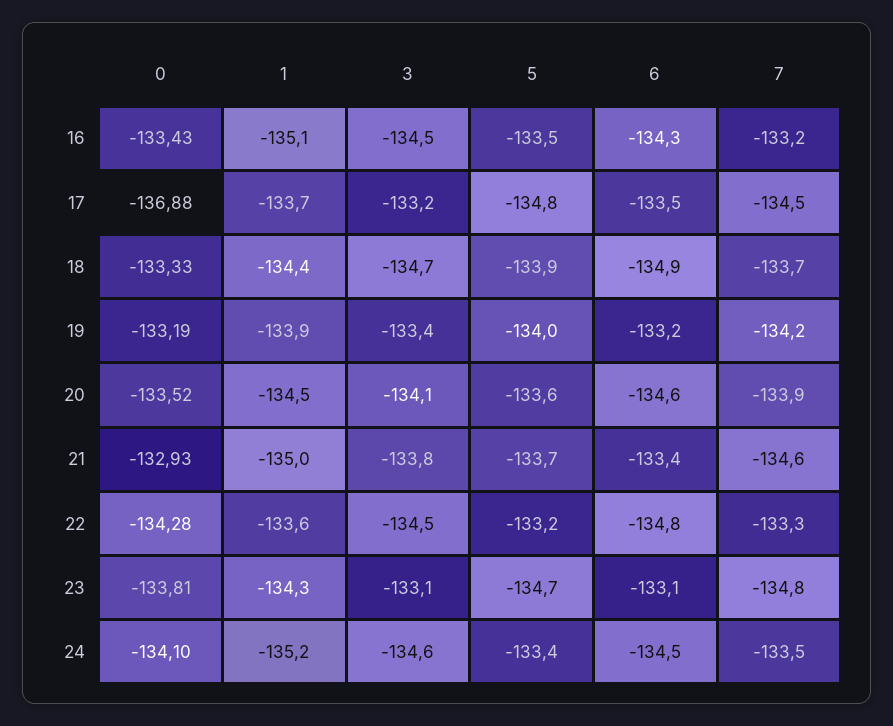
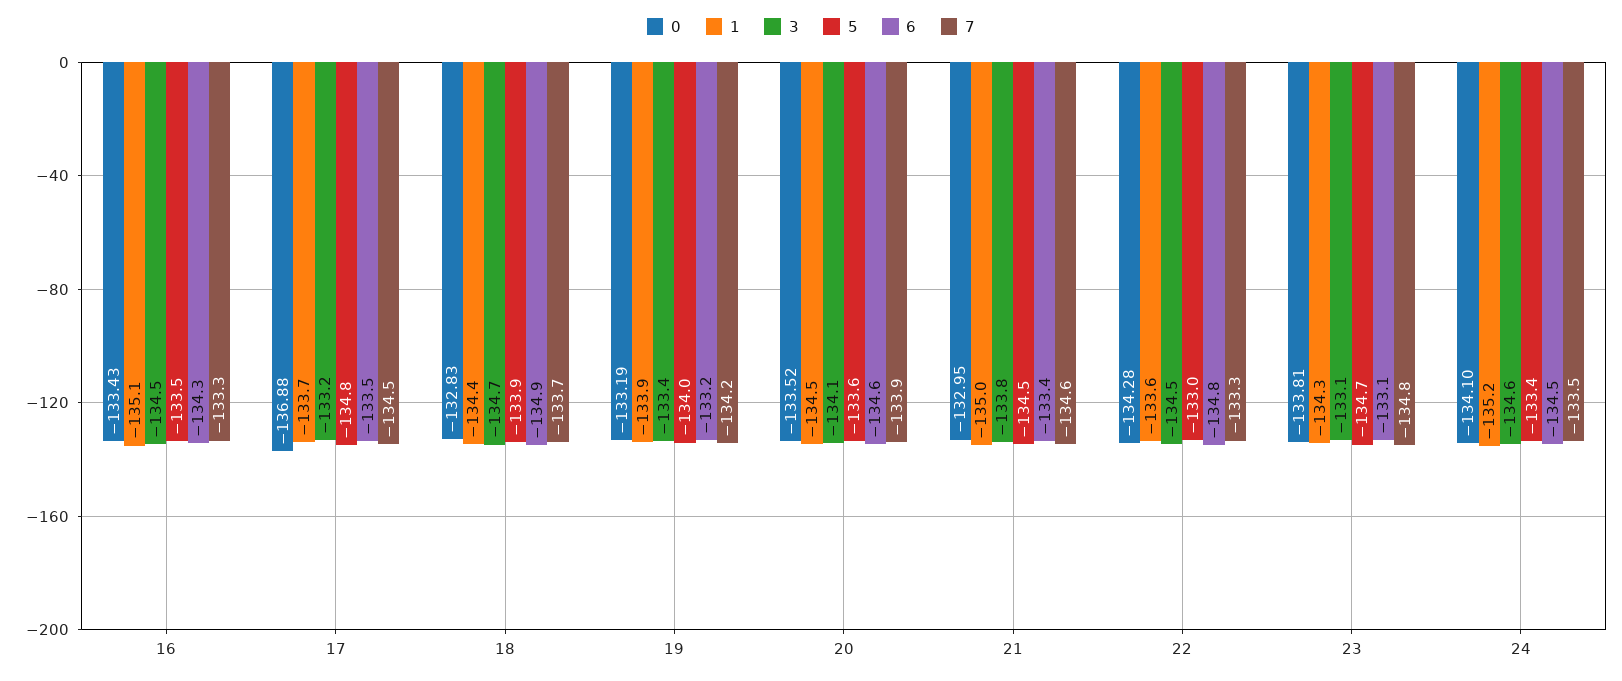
7, 16: -133.2 -> -133.3
0, 18: -133.33 -> -132.83
0, 21: -132.93 -> -132.95
5, 21: -133.7 -> -134.5
5, 22: -133.2 -> -133

